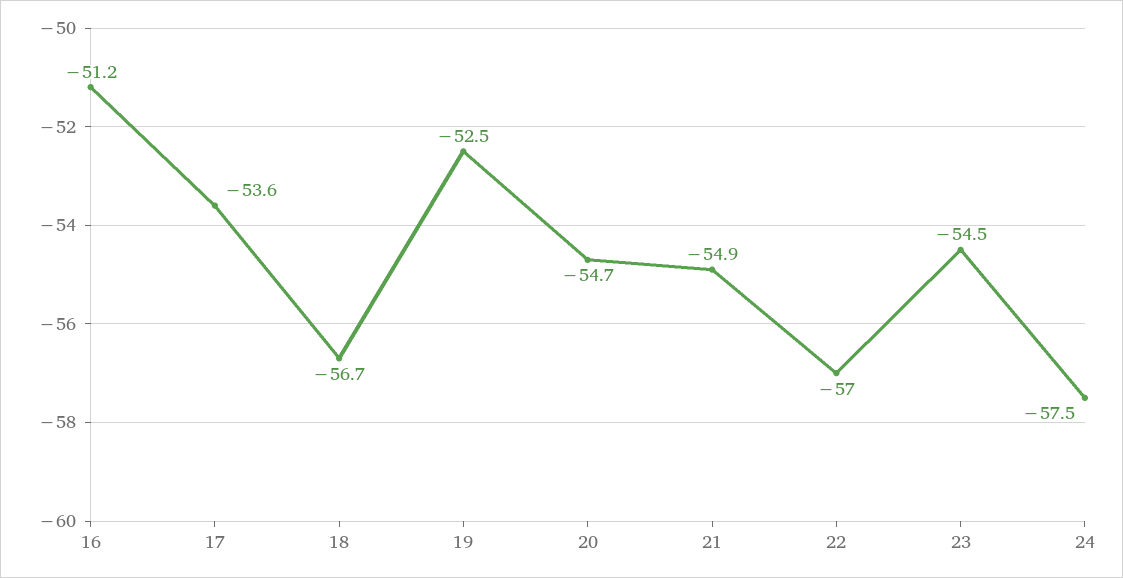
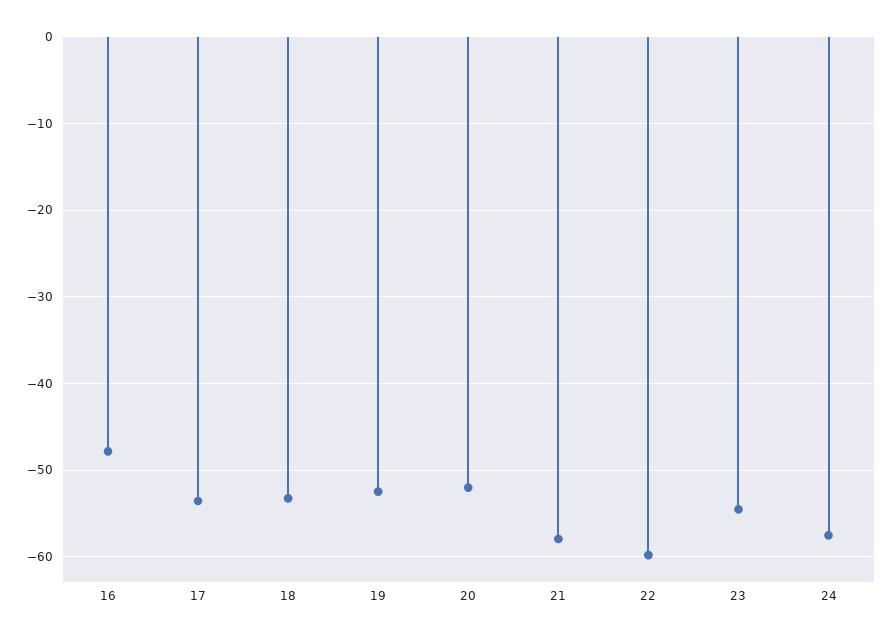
16: -51.2 -> -48
18: -56.7 -> -53
20: -54.7 -> -52
21: -54.9 -> -58
22: -57 -> -60

